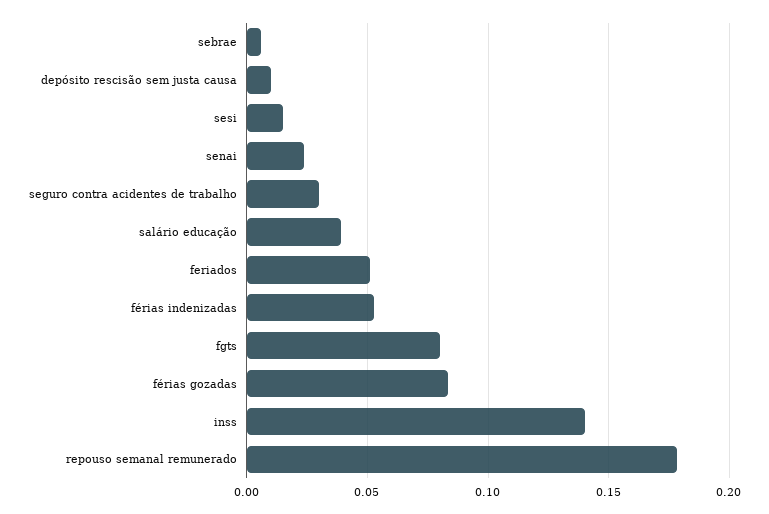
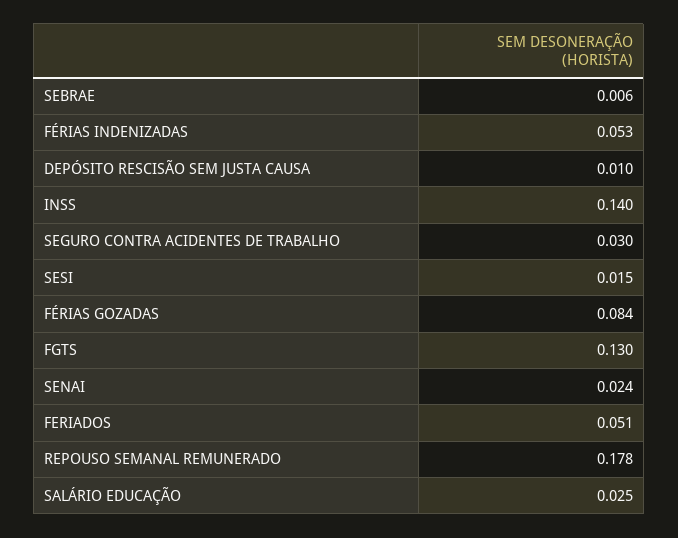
salário educação: 0.04 -> 0.025
fgts: 0.08 -> 0.13

